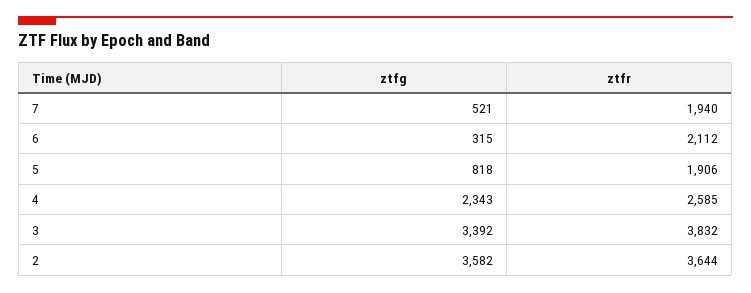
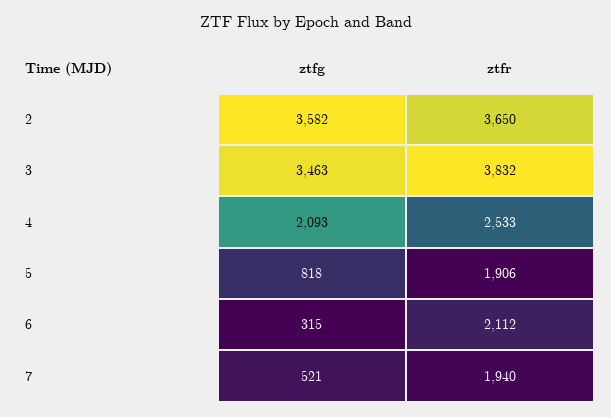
ztfg, 4: 2343 -> 2093
ztfr, 4: 2585 -> 2533
ztfg, 3: 3392 -> 3463
ztfr, 2: 3644 -> 3650

